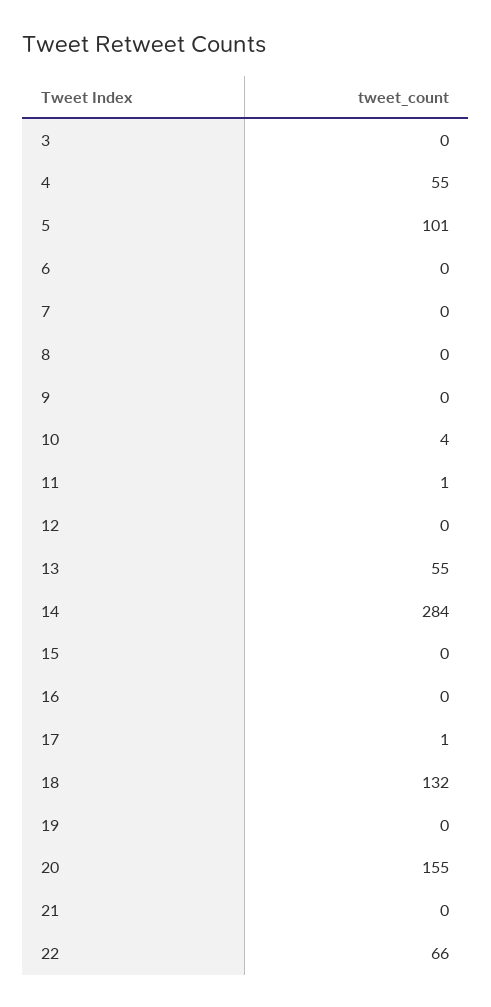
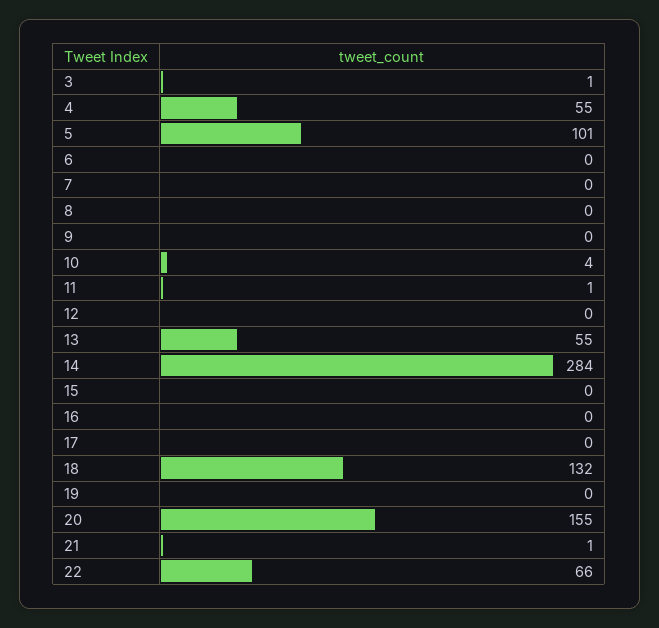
3: 0 -> 1
17: 1 -> 0
21: 0 -> 1

